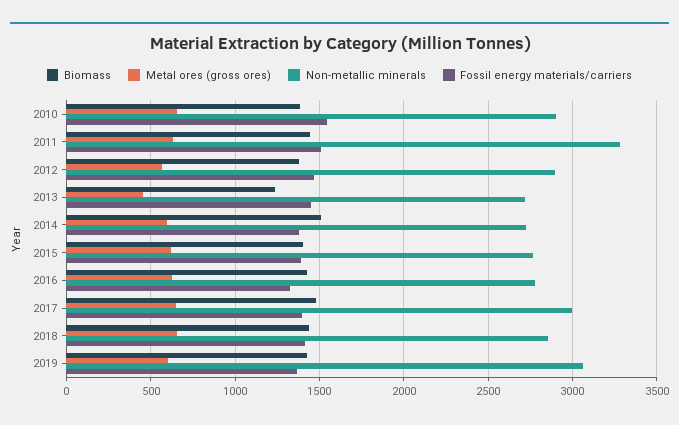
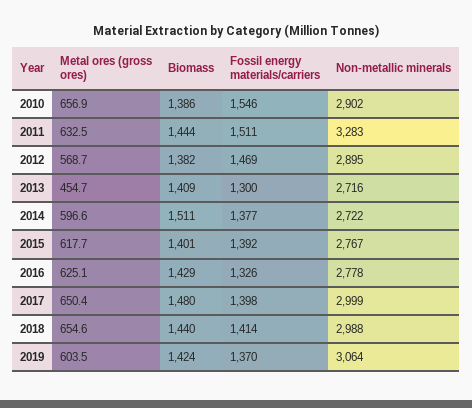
Biomass, 2013: 1250 -> 1409
Fossil energy materials/carriers, 2013: 1450 -> 1300
Non-metallic minerals, 2018: 2850 -> 2988

